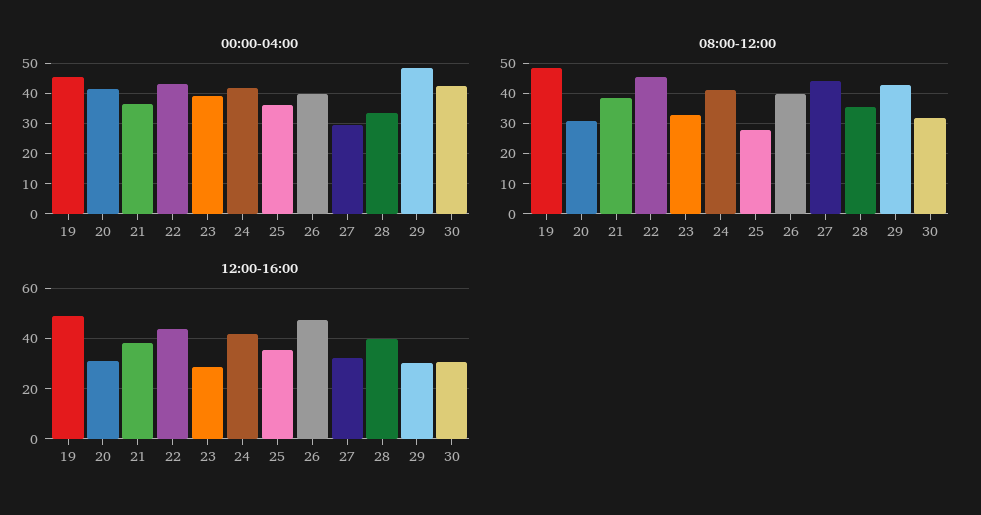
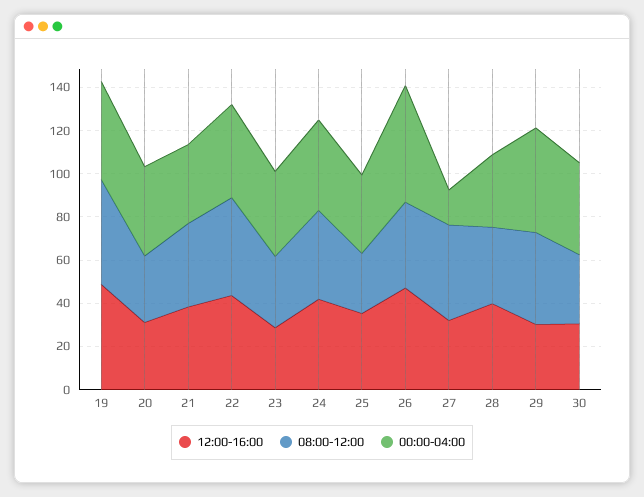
00:00-04:00, 26: 40 -> 55
00:00-04:00, 27: 30 -> 15

